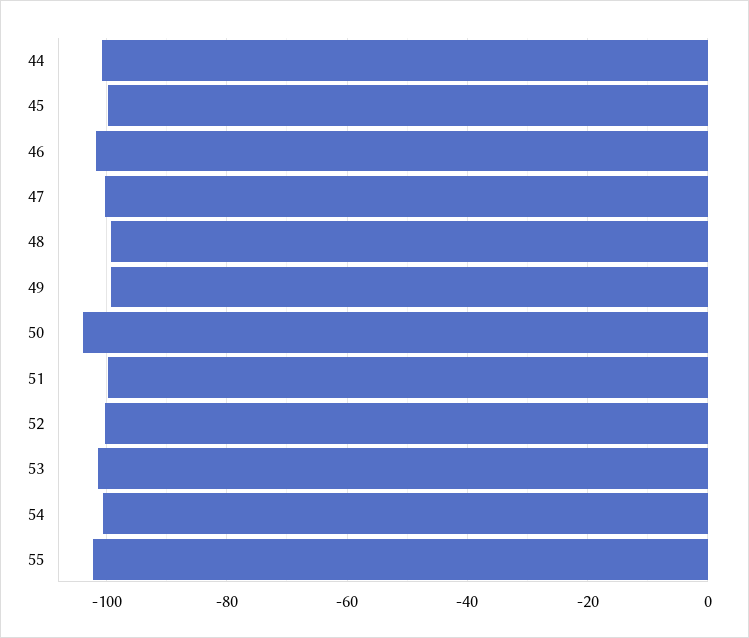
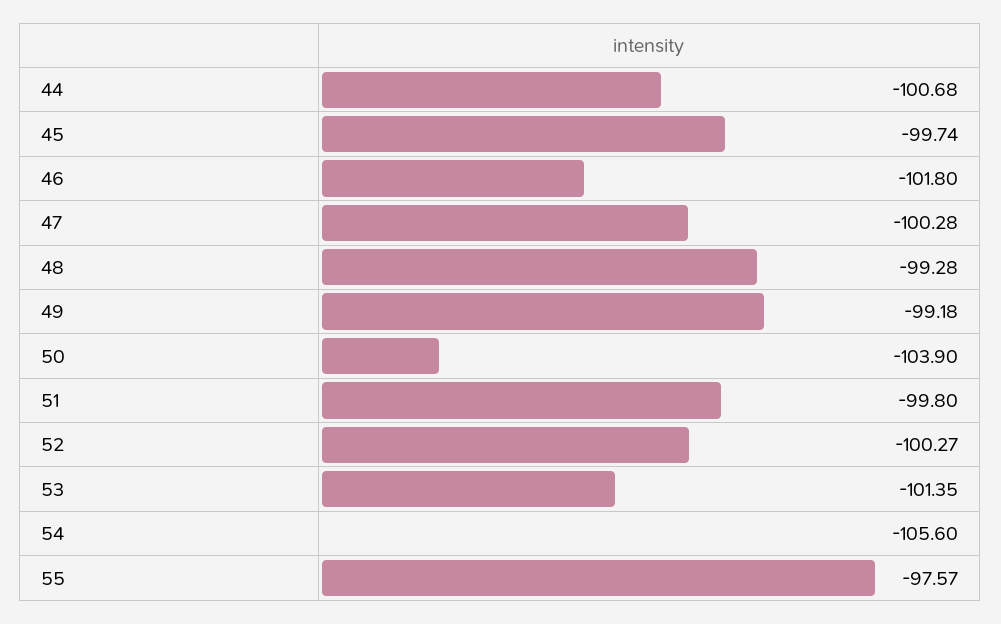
54: -100 -> -105.6
55: -102 -> -97.57

